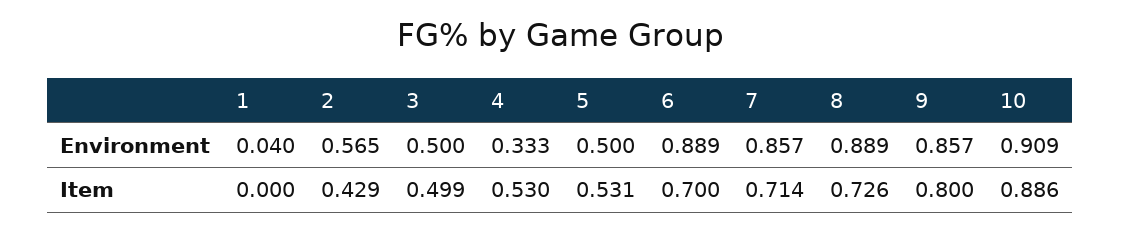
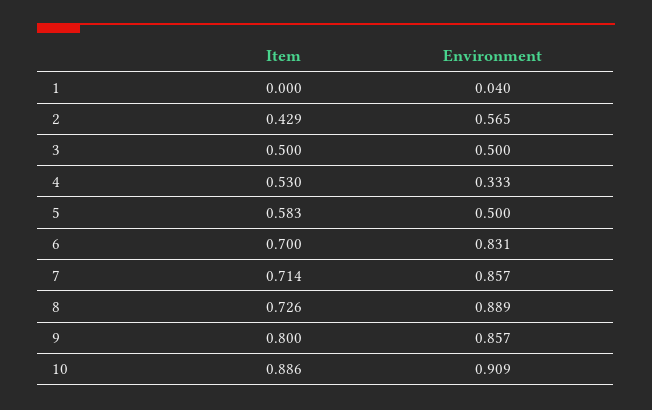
6, Environment: 0.889 -> 0.831
3, Item: 0.499 -> 0.5
5, Item: 0.531 -> 0.583

